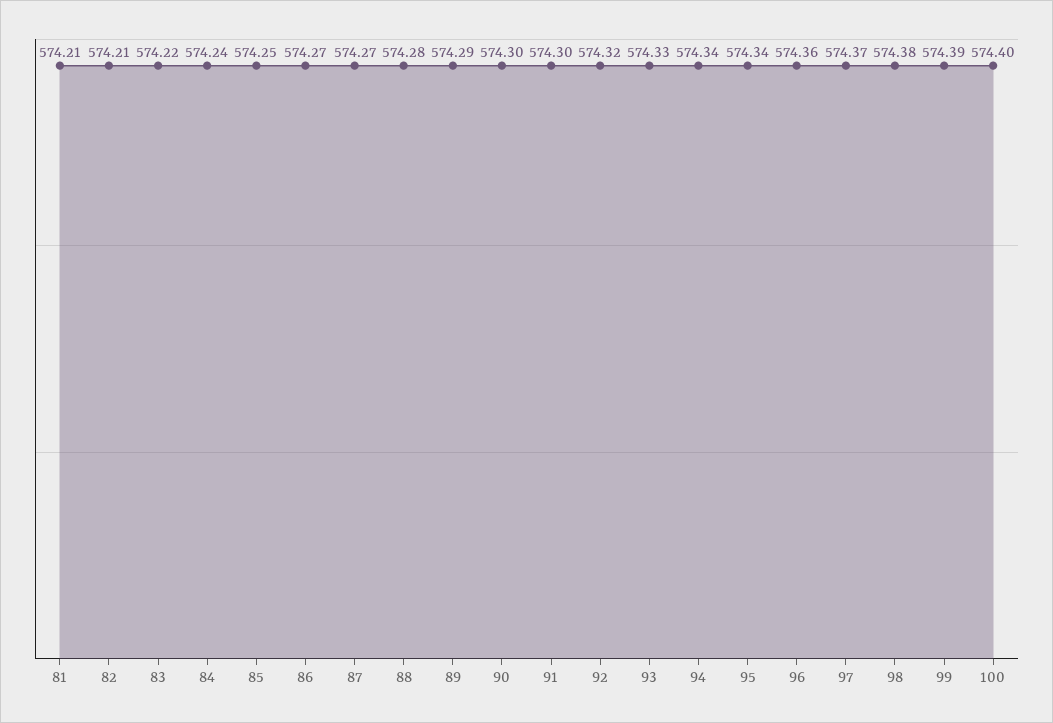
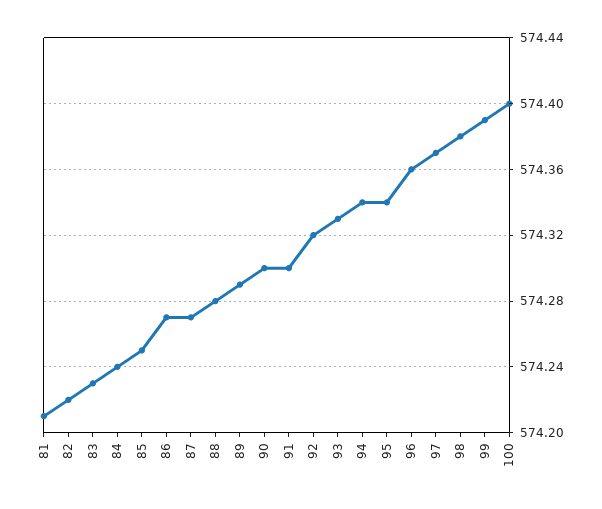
82: 574.21 -> 574.22
83: 574.22 -> 574.23

